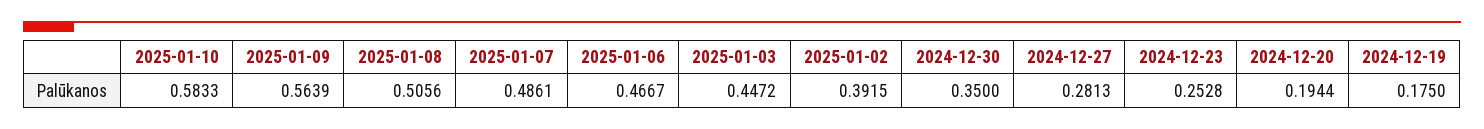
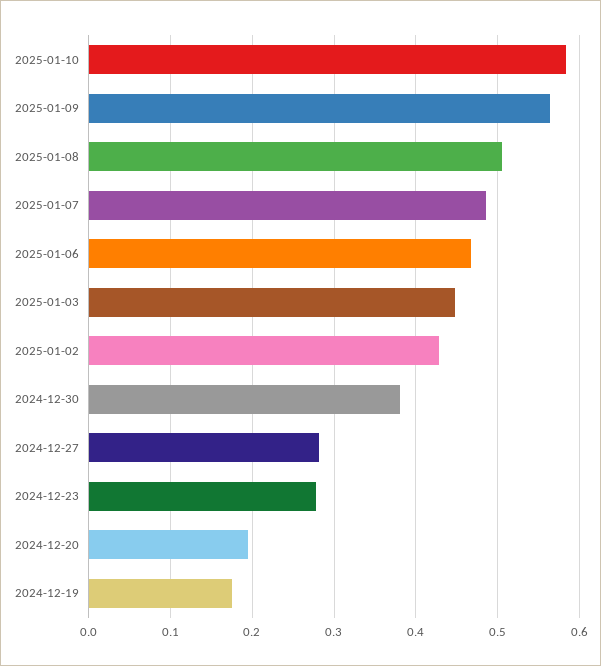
2025-01-02: 0.3915 -> 0.43
2024-12-30: 0.35 -> 0.38
2024-12-23: 0.2528 -> 0.28

